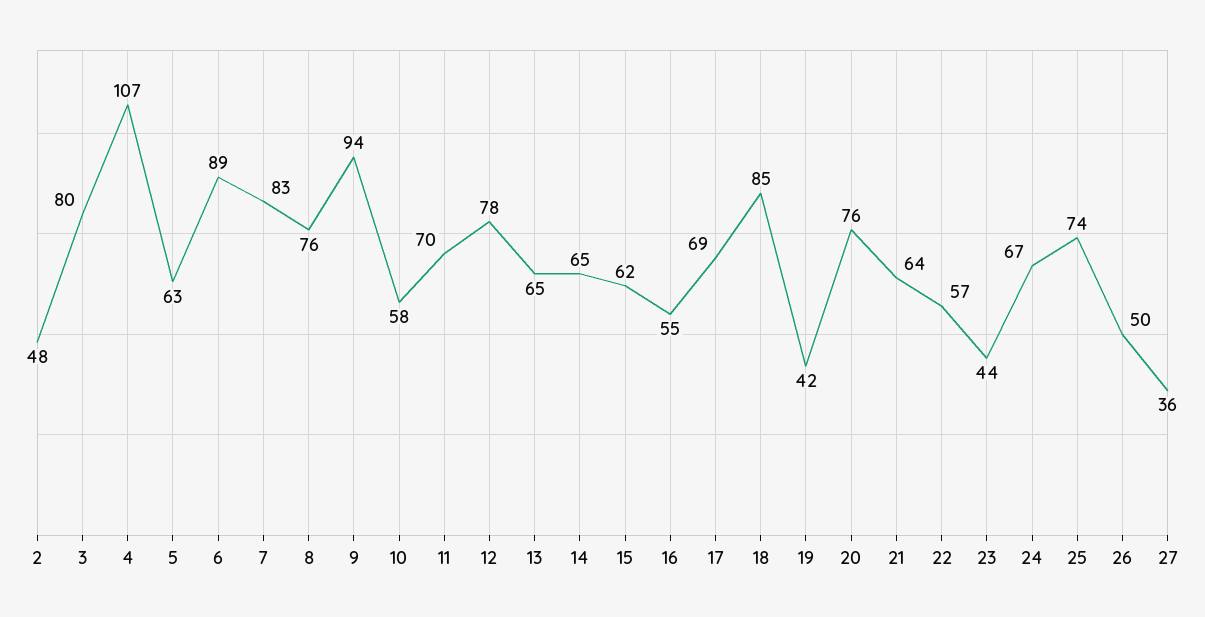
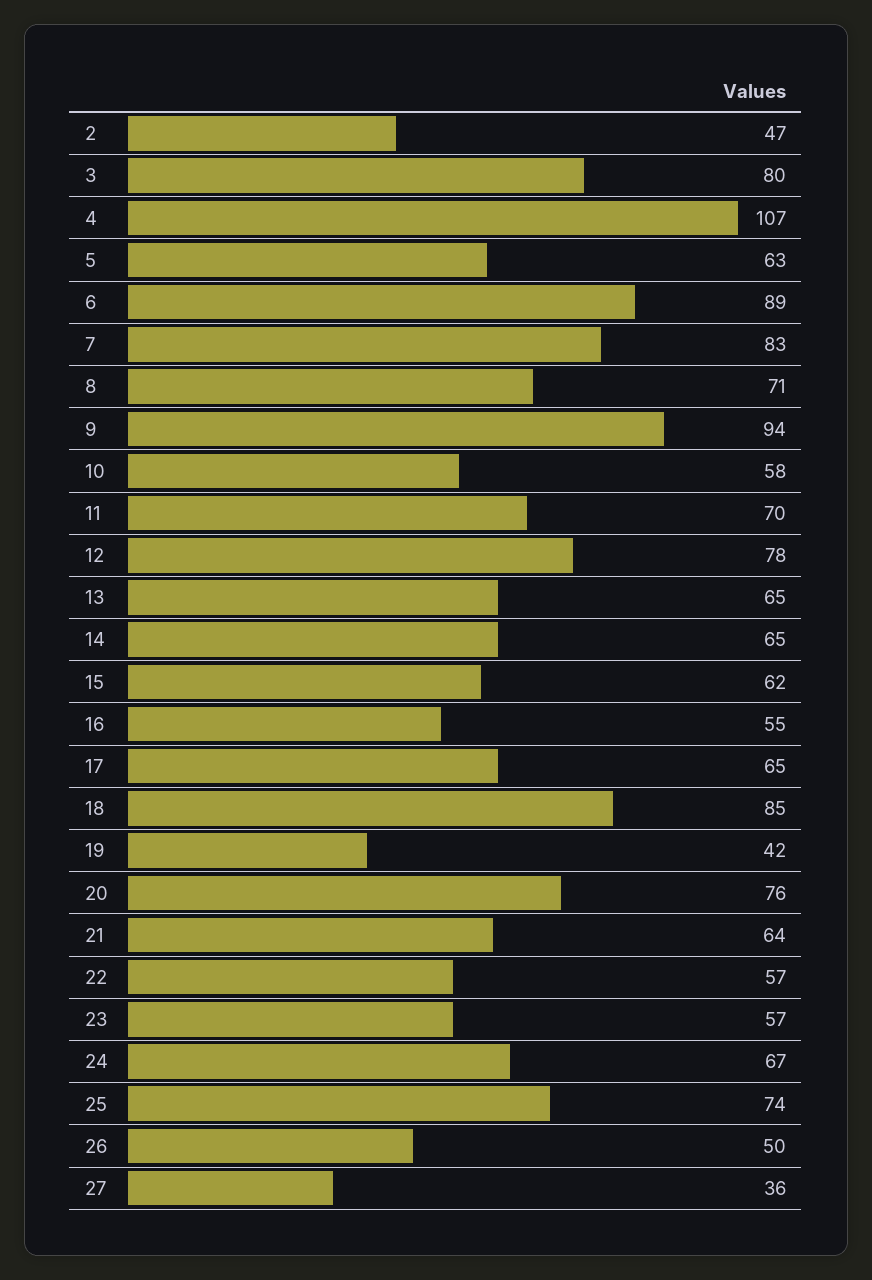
2: 48 -> 47
8: 76 -> 71
17: 69 -> 65
23: 44 -> 57

